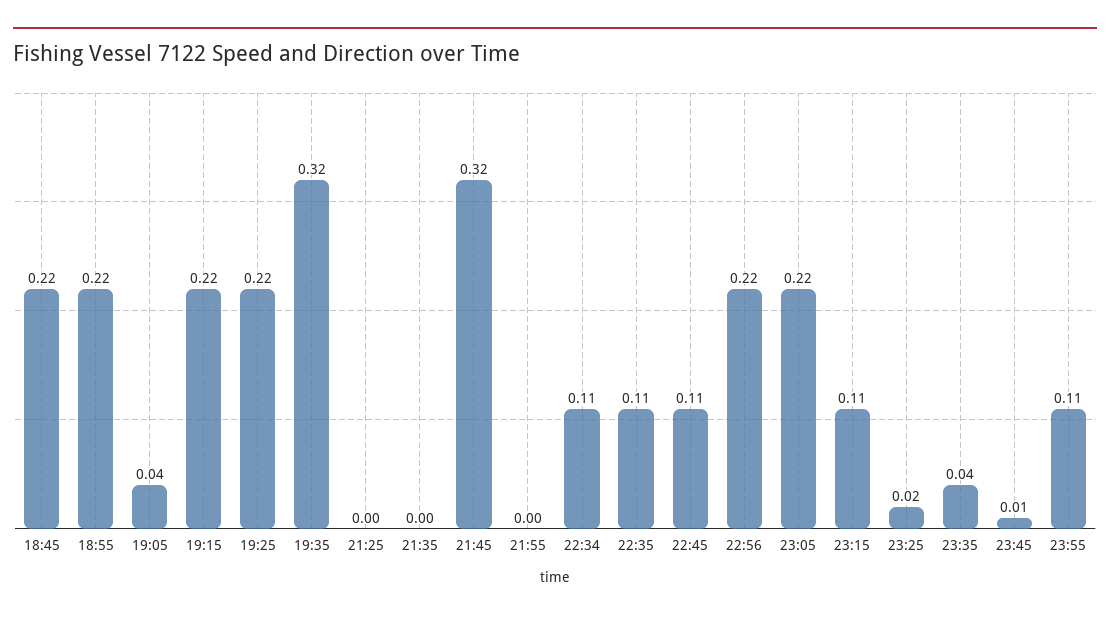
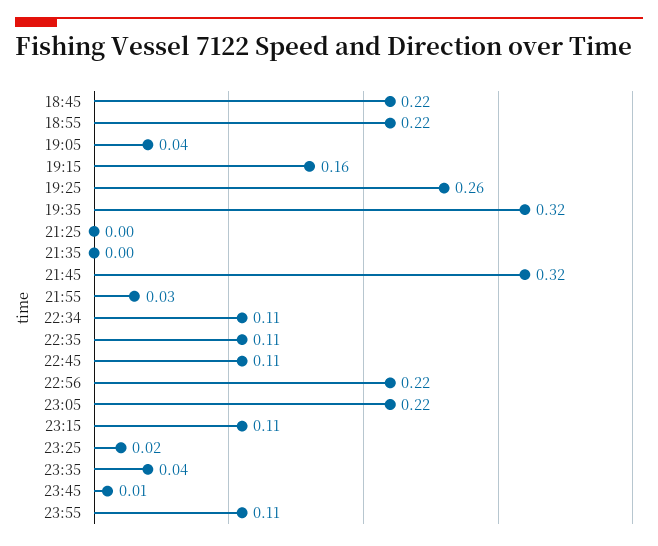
19:15: 0.22 -> 0.16
19:25: 0.22 -> 0.26
21:55: 0 -> 0.03

